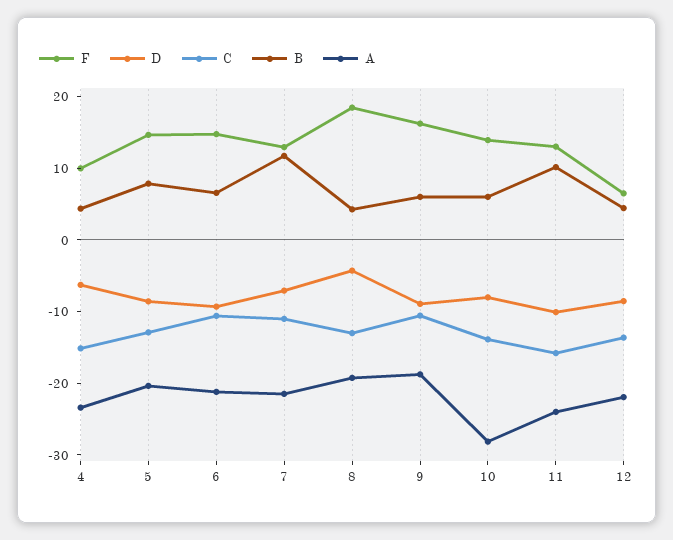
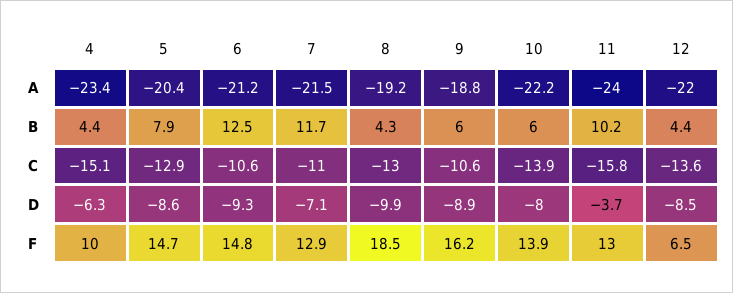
B, 6: 6 -> 12.5
D, 8: -4 -> -9.9
A, 10: -28 -> -22.2
D, 11: -10 -> -3.7

